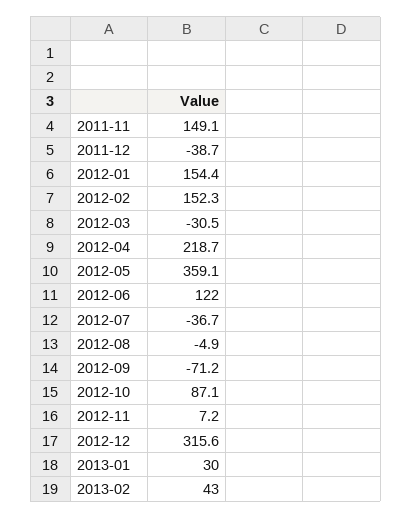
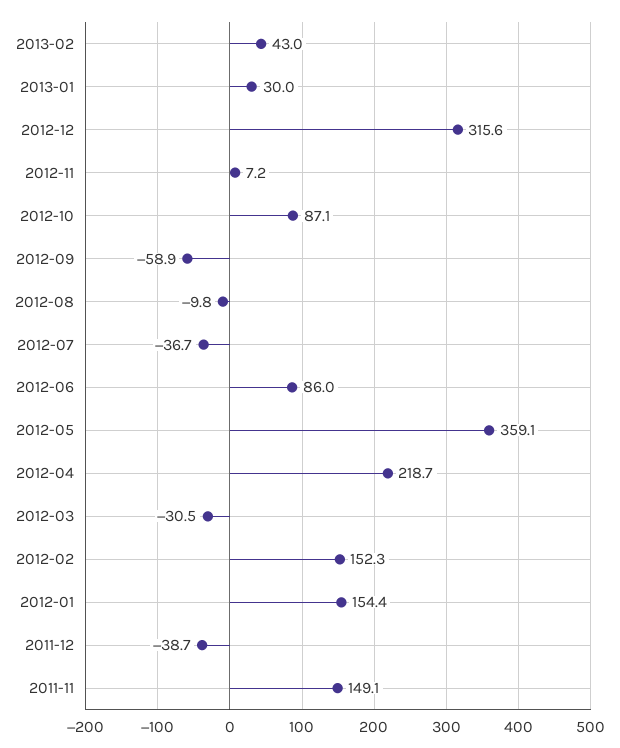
2012-06: 122 -> 86
2012-08: -4.9 -> -9.8
2012-09: -71.2 -> -58.9

